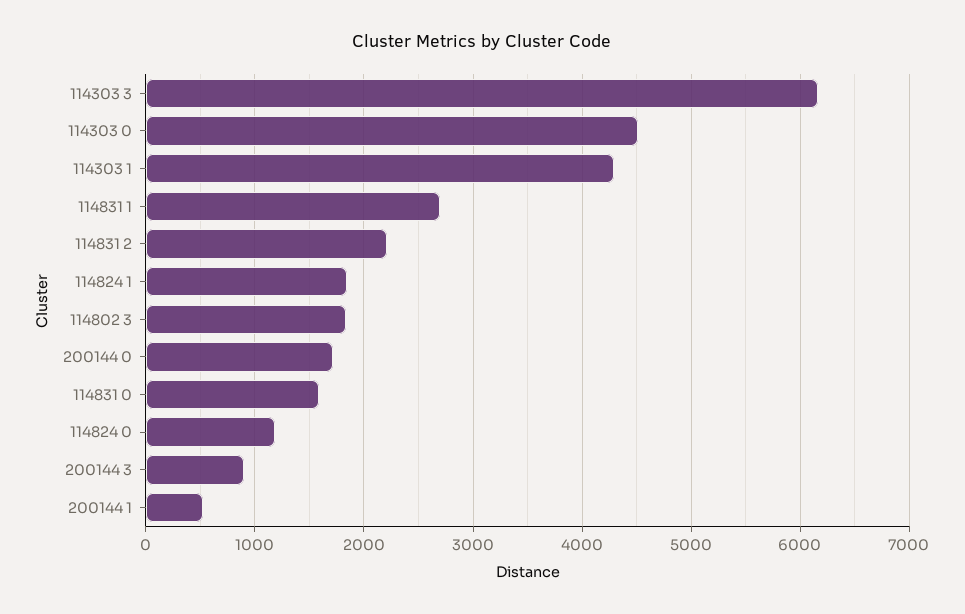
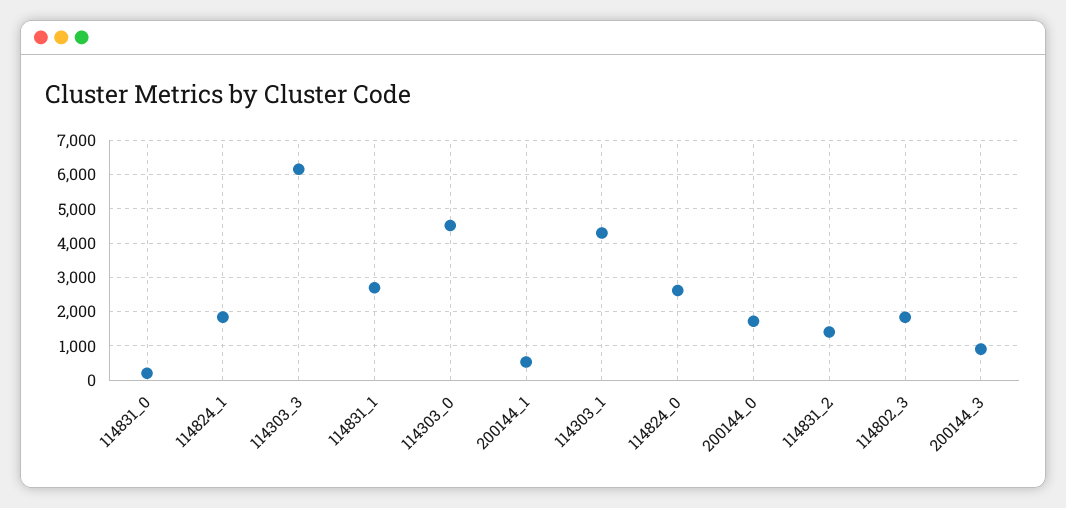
114831 2: 2200 -> 1400
114831 0: 1600 -> 200
114824 0: 1200 -> 2600

